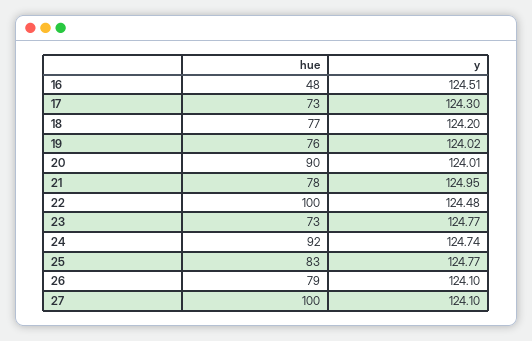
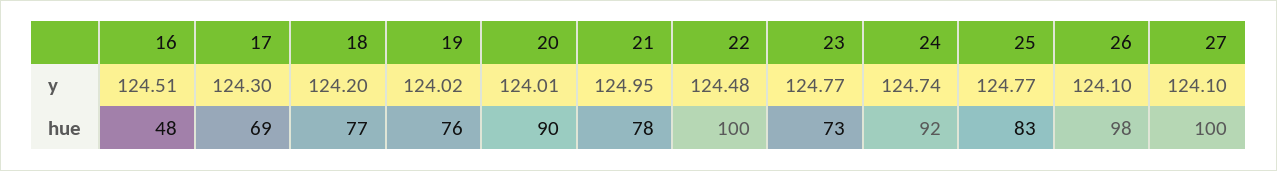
hue, 17: 73 -> 69
hue, 26: 79 -> 98

